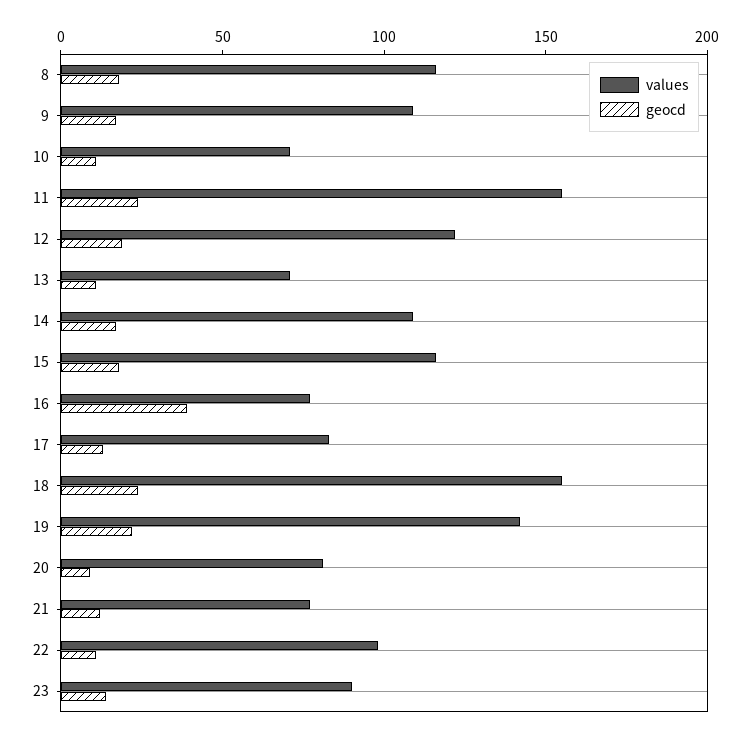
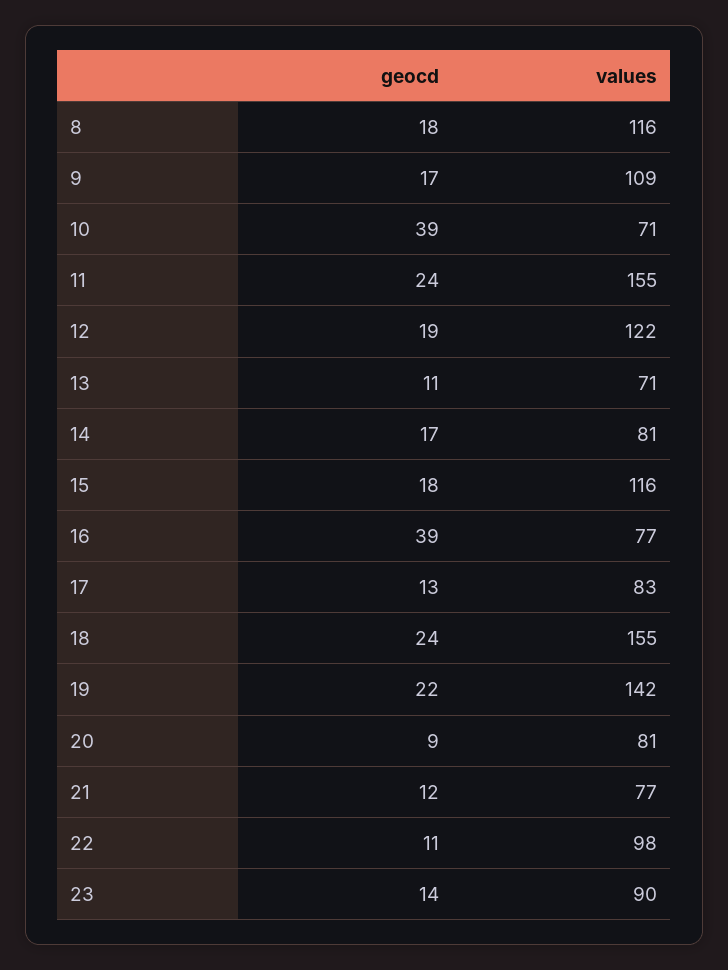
geocd, 10: 10 -> 39
values, 14: 110 -> 81

